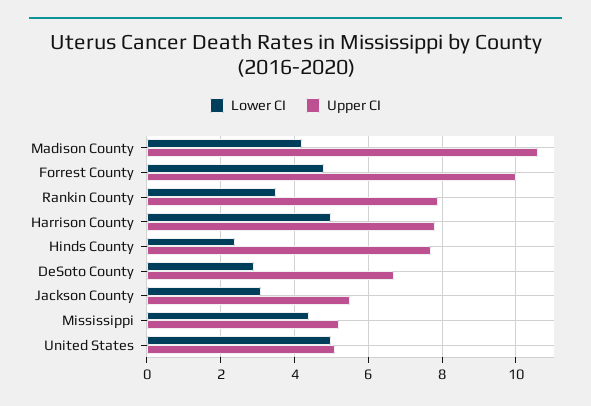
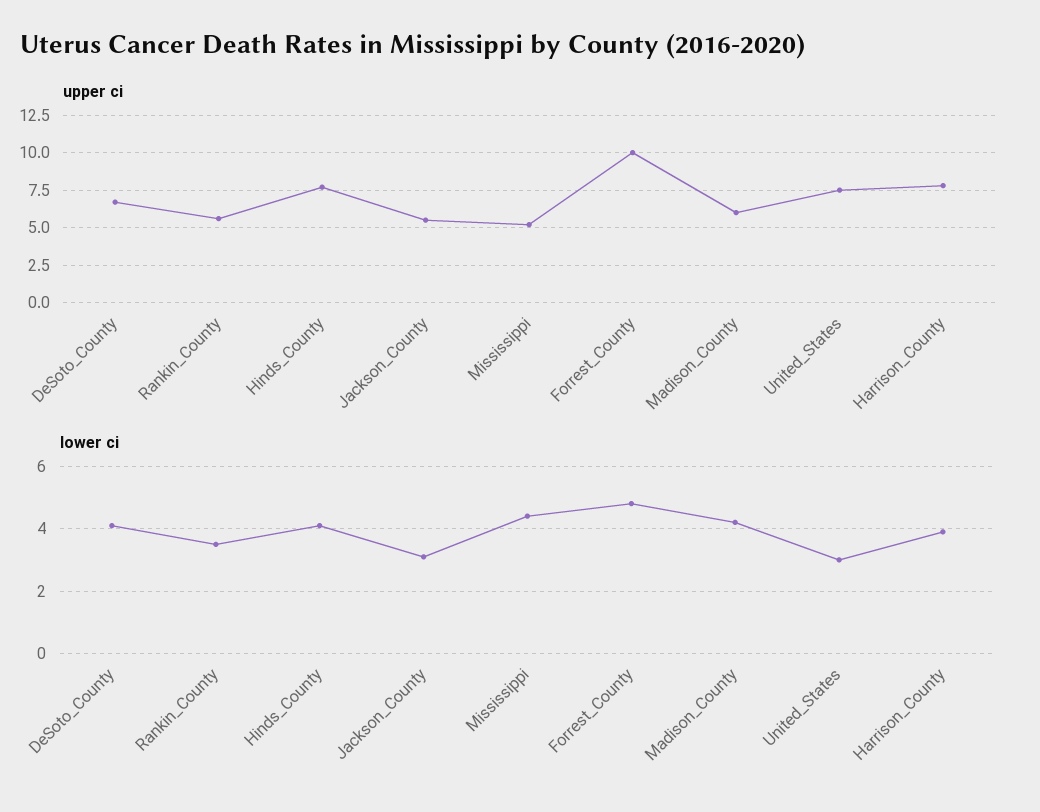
Upper CI, Madison County: 10.5 -> 6
Upper CI, Rankin County: 8 -> 5.5
Lower CI, Harrison County: 5 -> 4
Lower CI, Hinds County: 2.5 -> 4
Lower CI, DeSoto County: 3 -> 4
Lower CI, United States: 5 -> 3
Upper CI, United States: 5 -> 7.5

